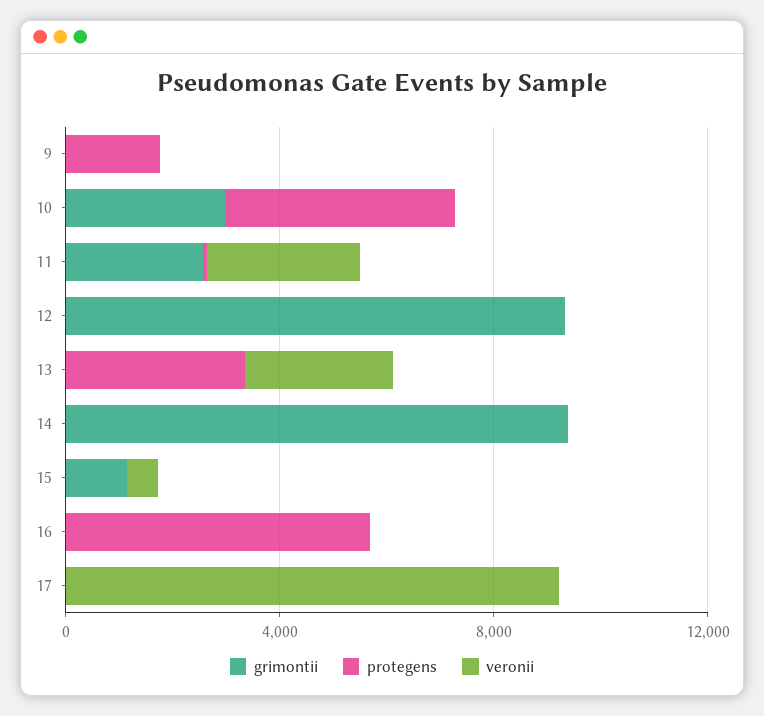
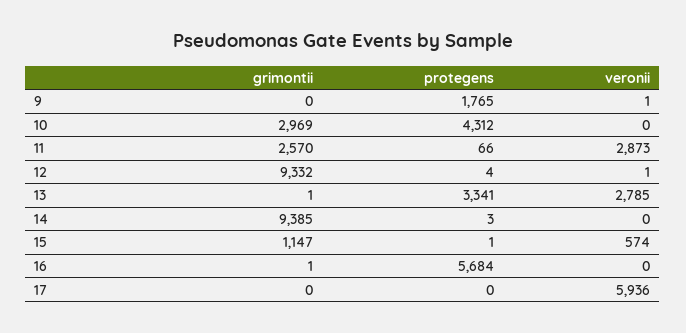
veronii, 17: 9000 -> 5936

